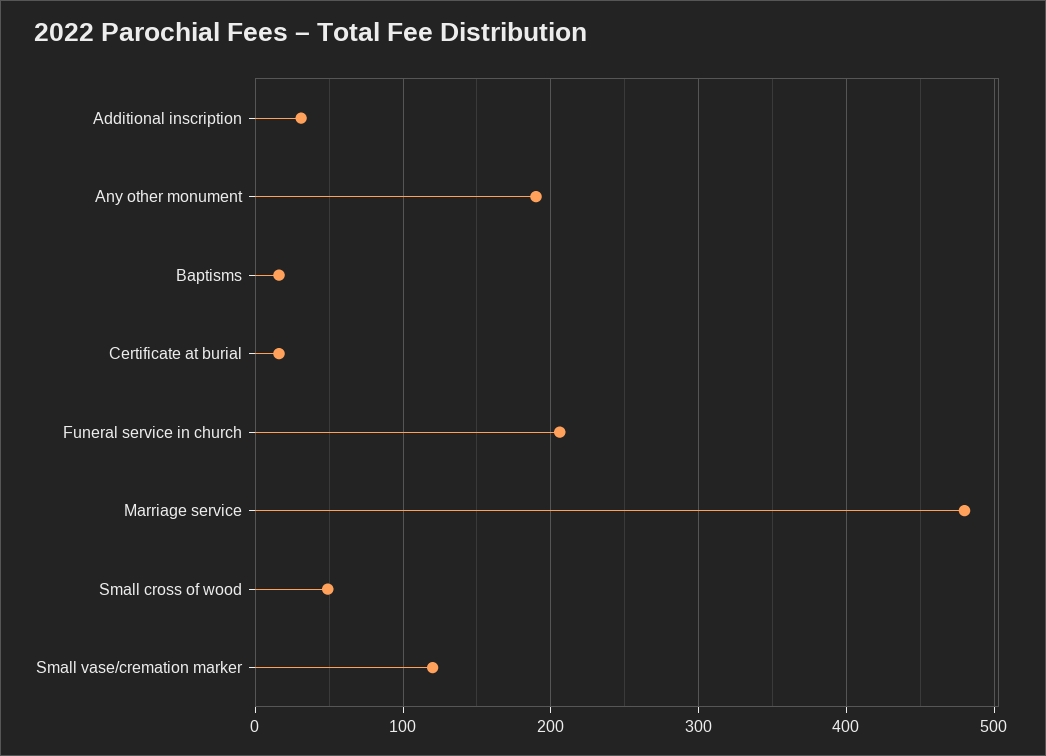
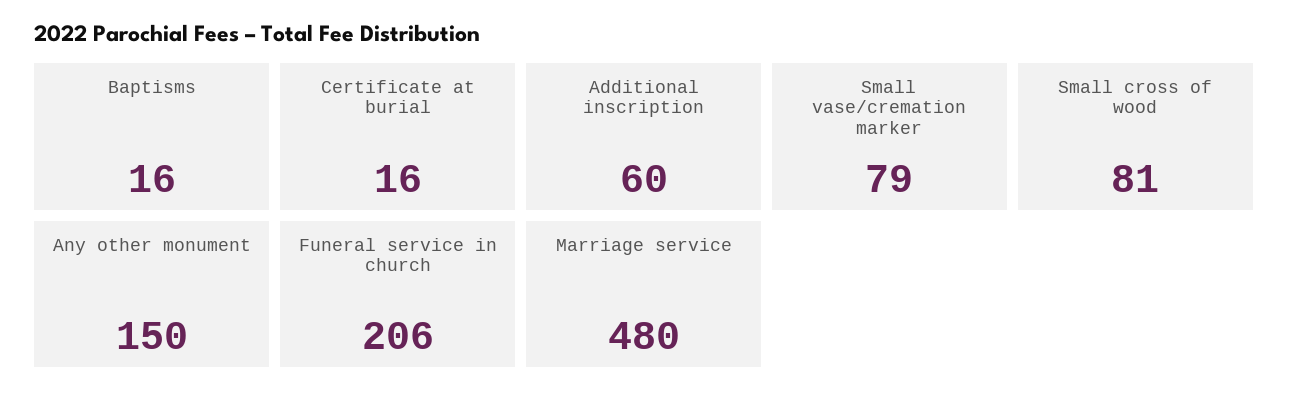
Additional inscription: 30 -> 60
Any other monument: 190 -> 150
Small cross of wood: 50 -> 81
Small vase/cremation marker: 120 -> 79

